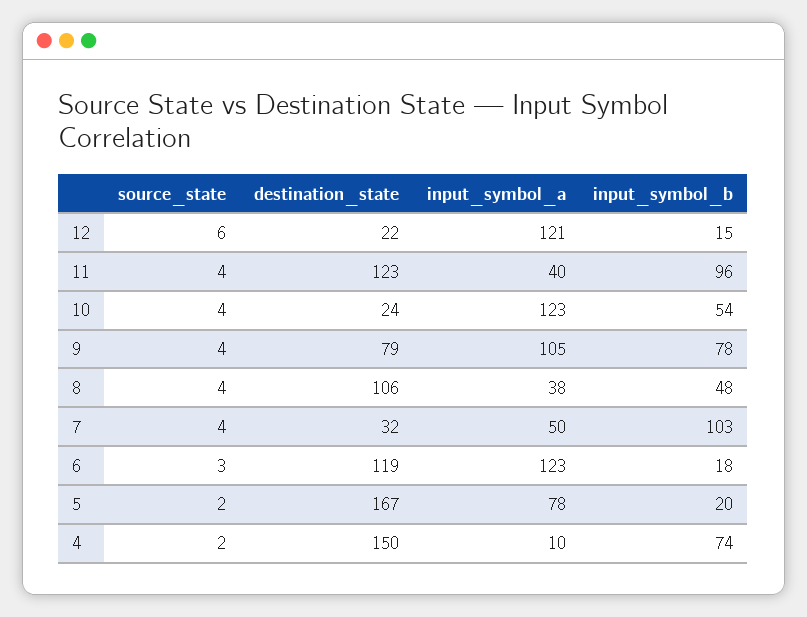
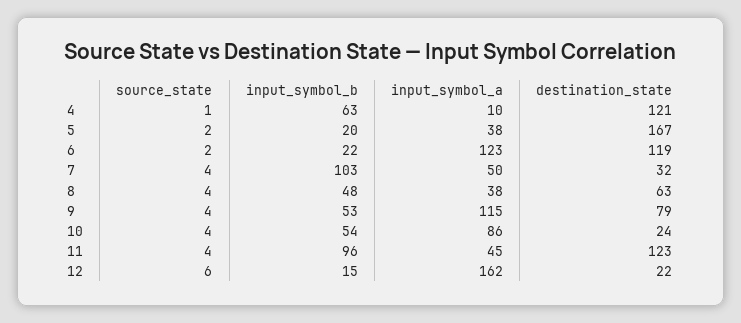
input_symbol_a, 12: 121 -> 162
input_symbol_a, 11: 40 -> 45
input_symbol_a, 10: 123 -> 86
input_symbol_a, 9: 105 -> 115
input_symbol_b, 9: 78 -> 53
destination_state, 8: 106 -> 63
source_state, 6: 3 -> 2
input_symbol_b, 6: 18 -> 22
input_symbol_a, 5: 78 -> 38
source_state, 4: 2 -> 1
destination_state, 4: 150 -> 121
input_symbol_b, 4: 74 -> 63

